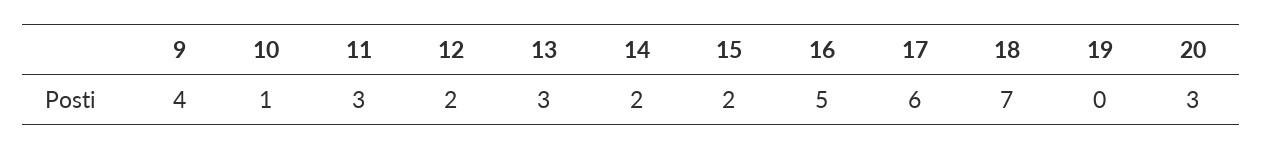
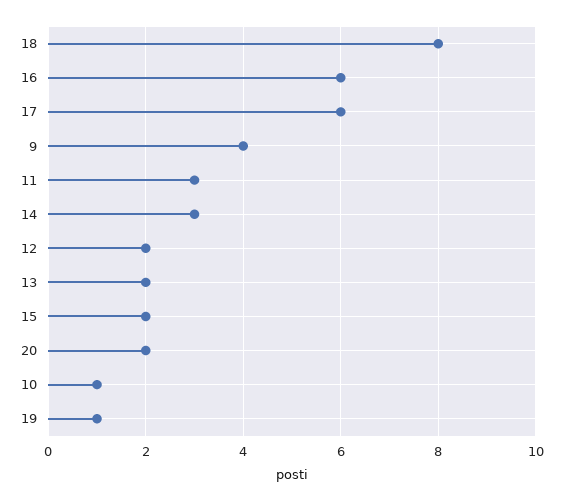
13: 3 -> 2
14: 2 -> 3
16: 5 -> 6
18: 7 -> 8
19: 0 -> 1
20: 3 -> 2

